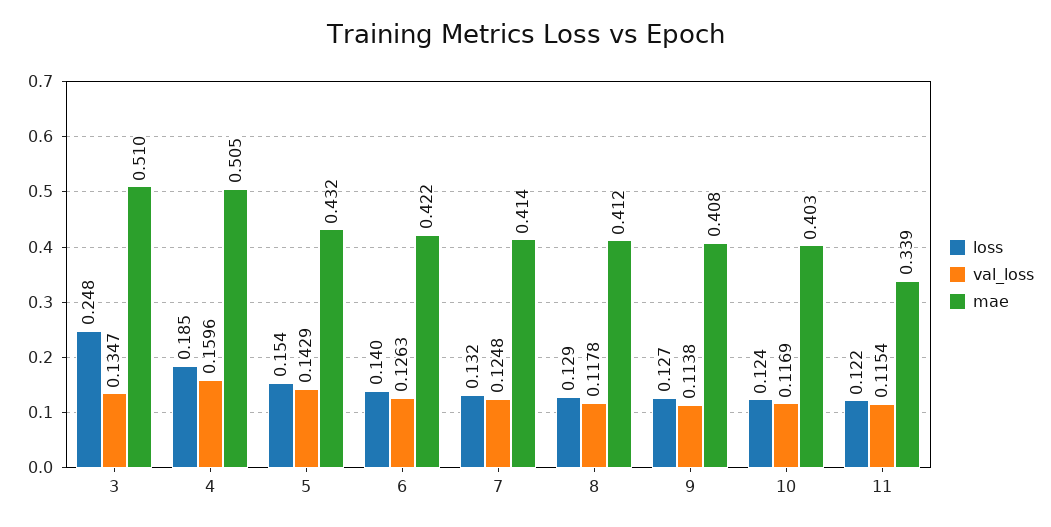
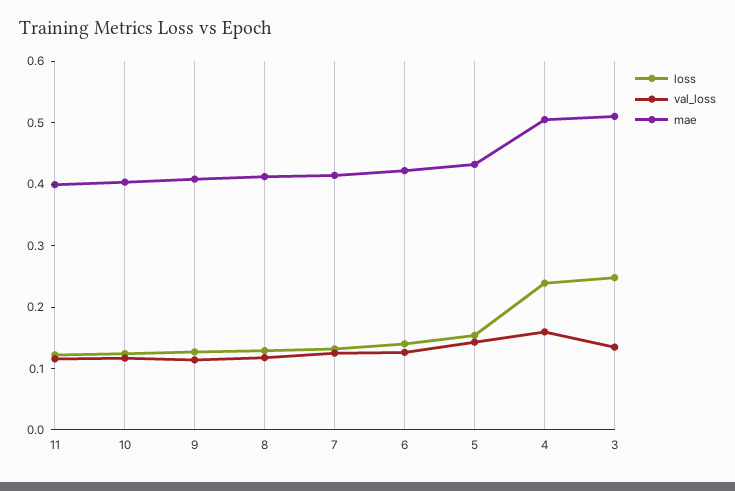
loss, 4: 0.185 -> 0.24
mae, 11: 0.339 -> 0.4

